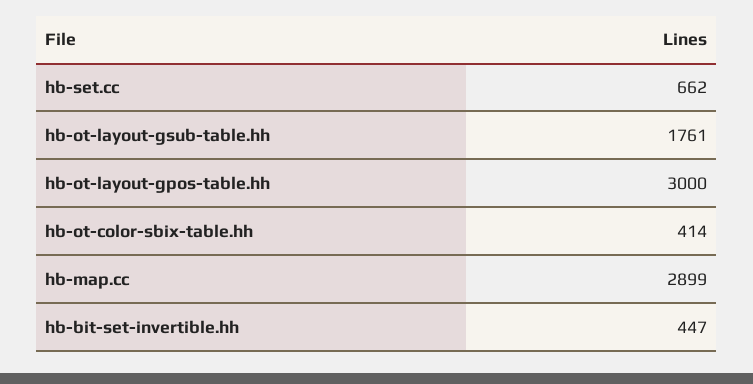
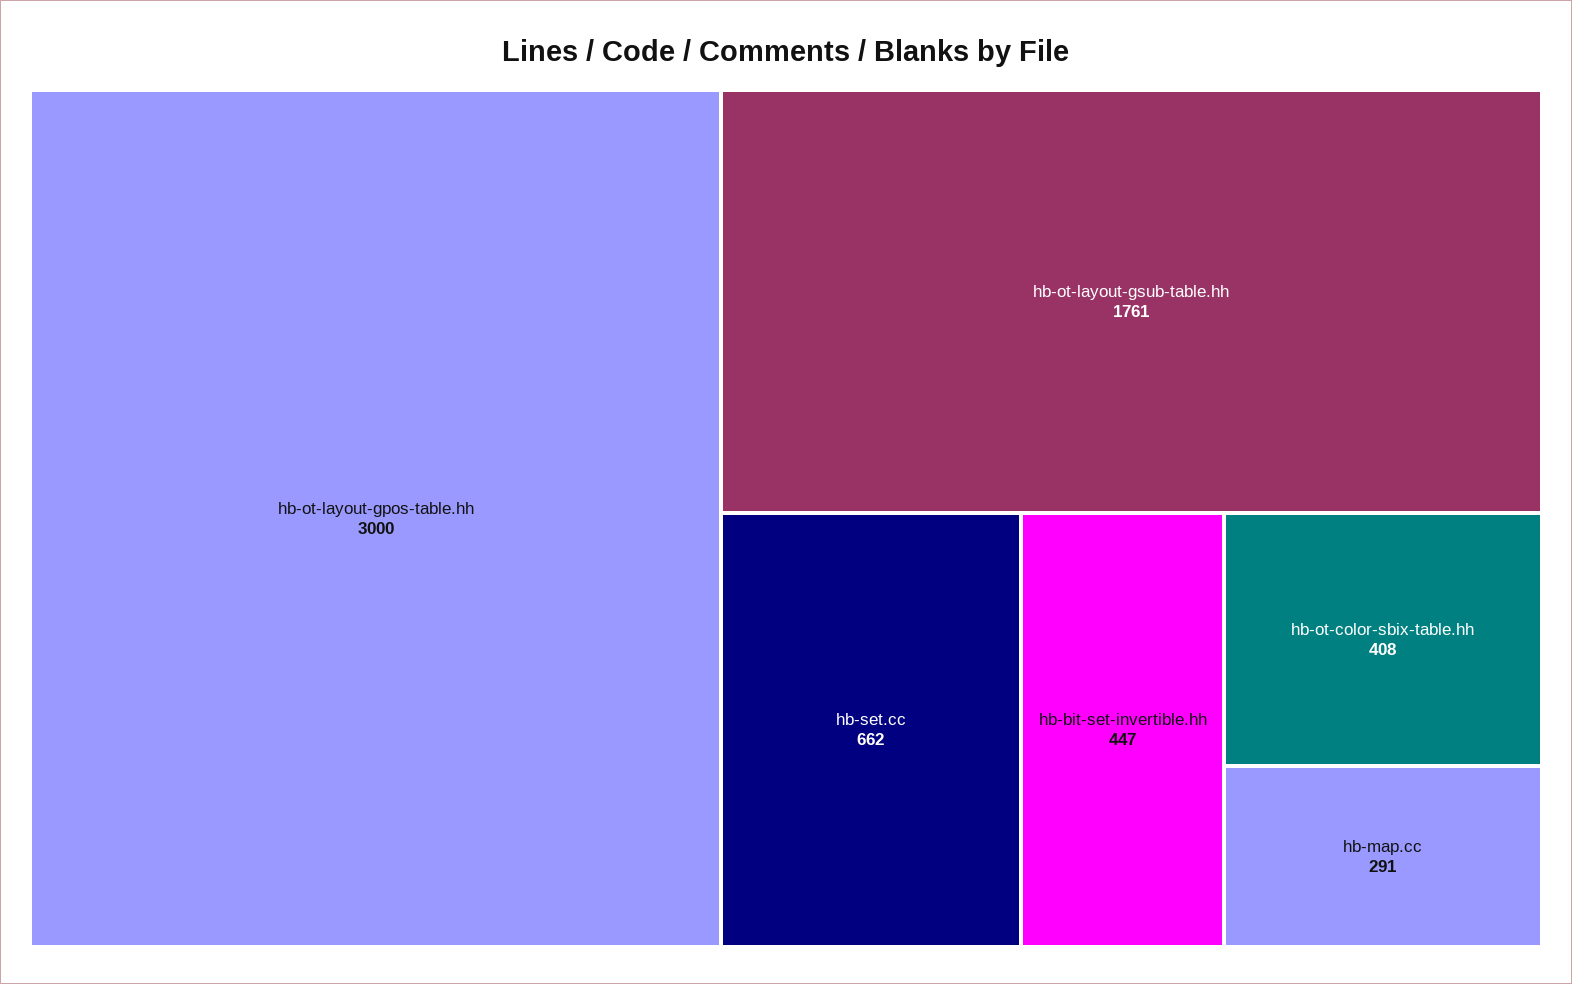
hb-ot-color-sbix-table.hh: 414 -> 408
hb-map.cc: 2899 -> 291

